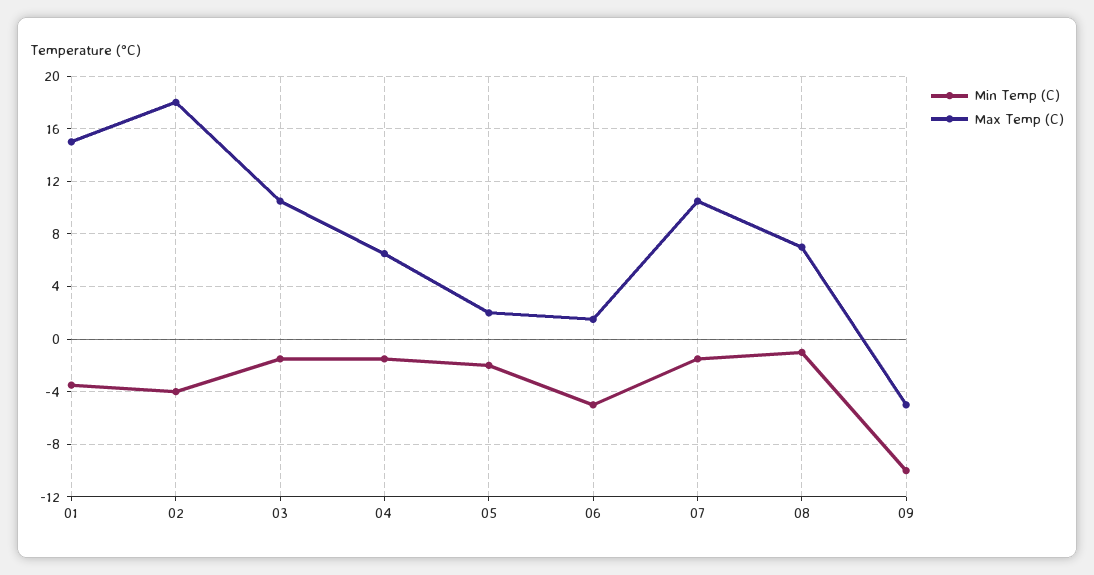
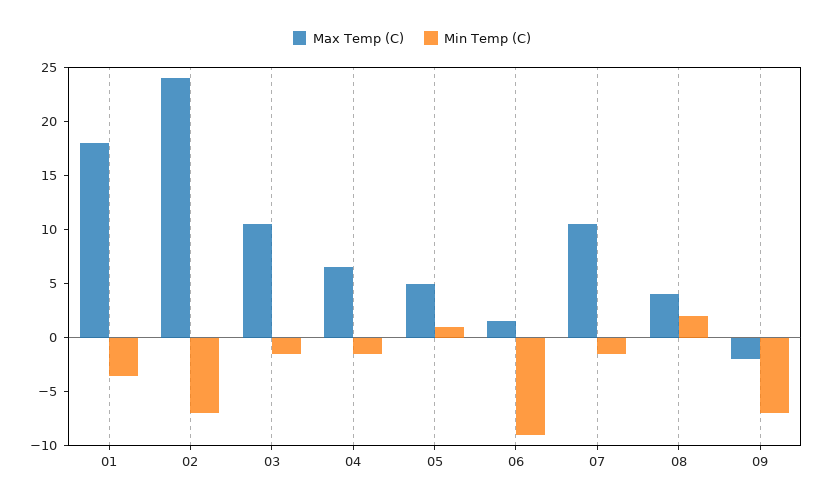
Max Temp (C), 01: 15 -> 18
Min Temp (C), 02: -4 -> -7
Max Temp (C), 02: 18 -> 24
Min Temp (C), 05: -2 -> 1
Max Temp (C), 05: 2 -> 5
Min Temp (C), 06: -5 -> -9
Min Temp (C), 08: -1 -> 2
Max Temp (C), 08: 7 -> 4
Min Temp (C), 09: -10 -> -7
Max Temp (C), 09: -5 -> -2

